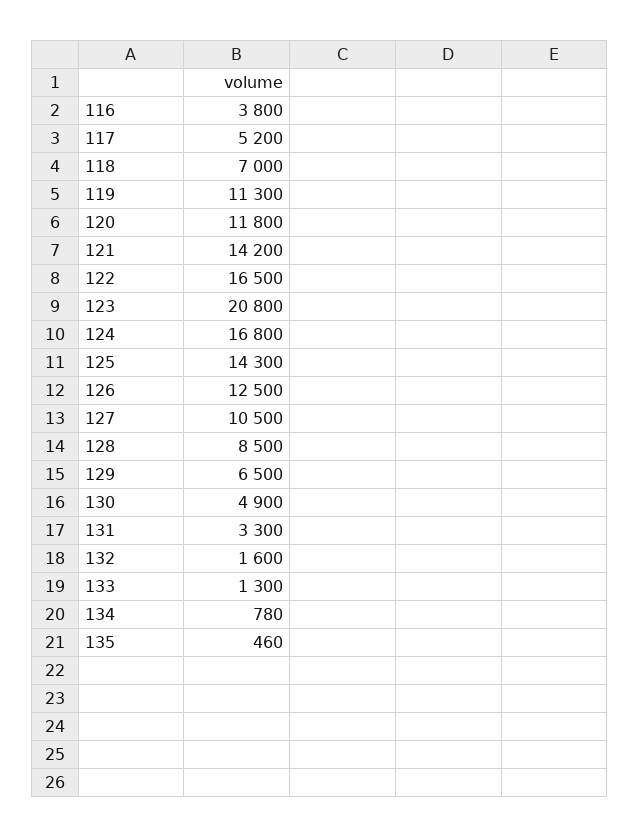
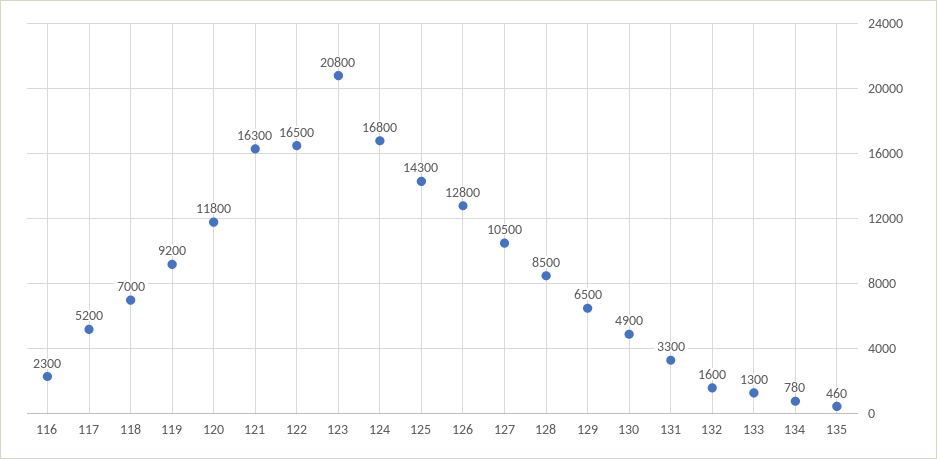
116: 3800 -> 2300
119: 11300 -> 9200
121: 14200 -> 16300
126: 12500 -> 12800

